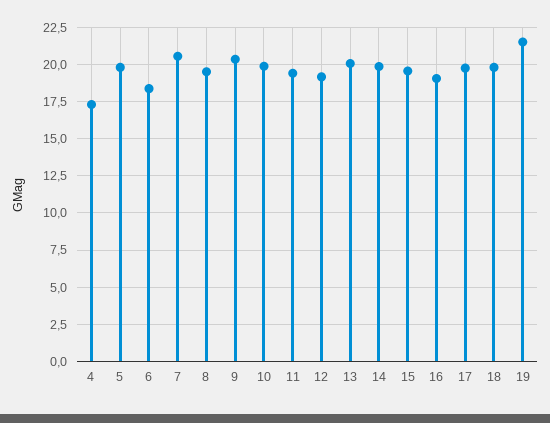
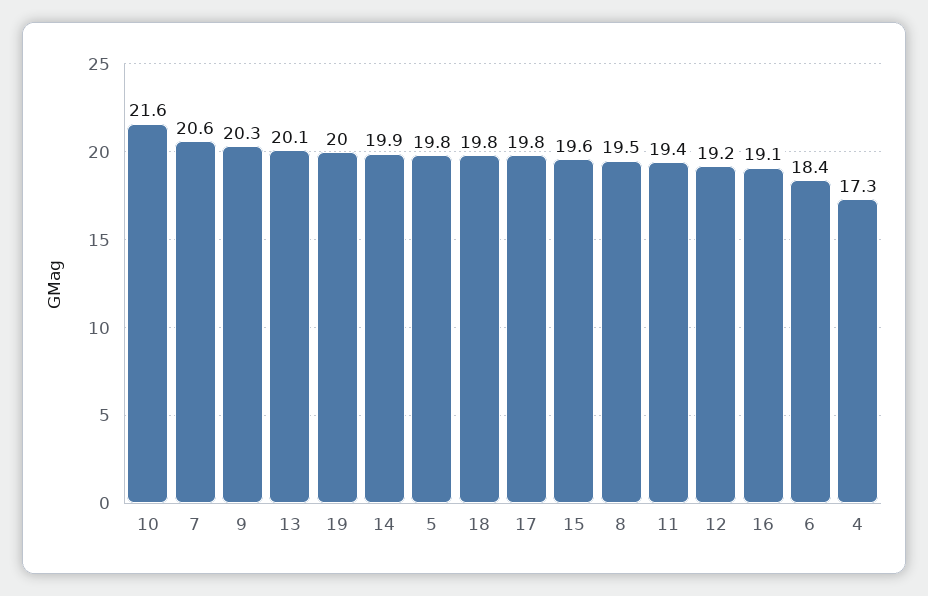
10: 20 -> 21.6
19: 21.5 -> 20

